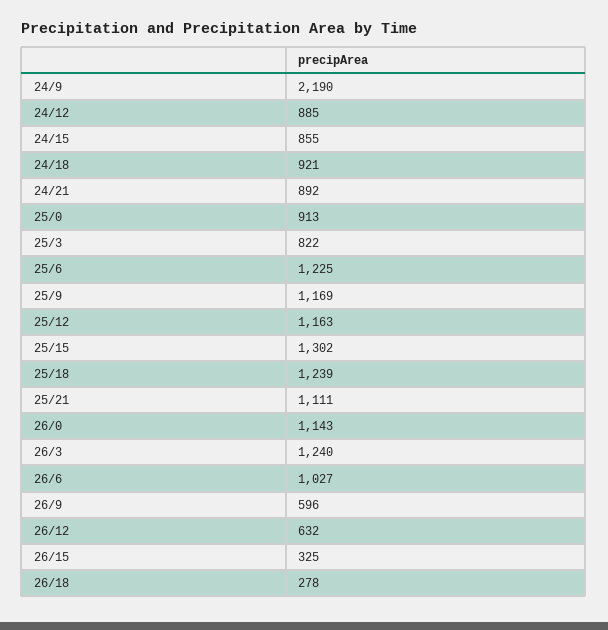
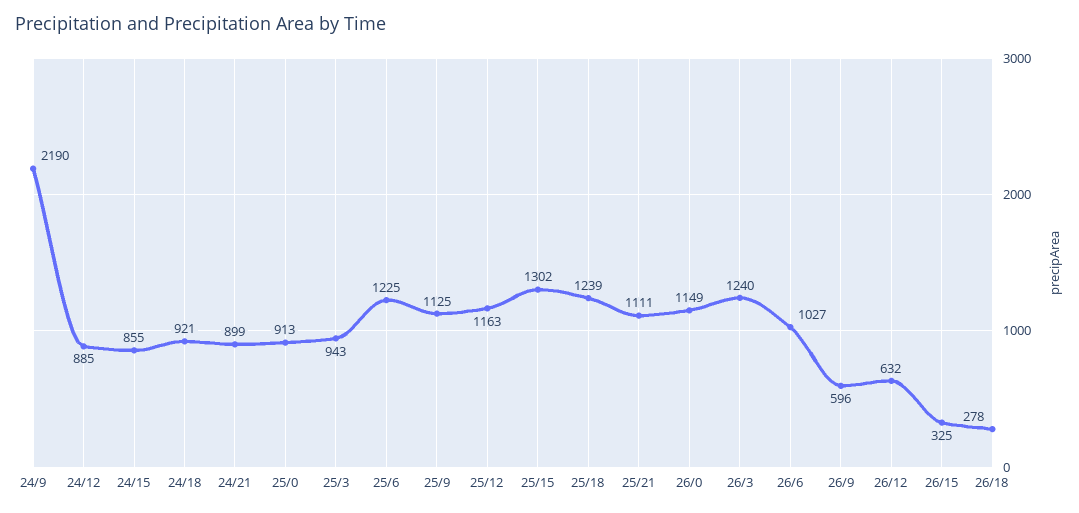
24/21: 892 -> 899
25/3: 822 -> 943
25/9: 1169 -> 1125
26/0: 1143 -> 1149

